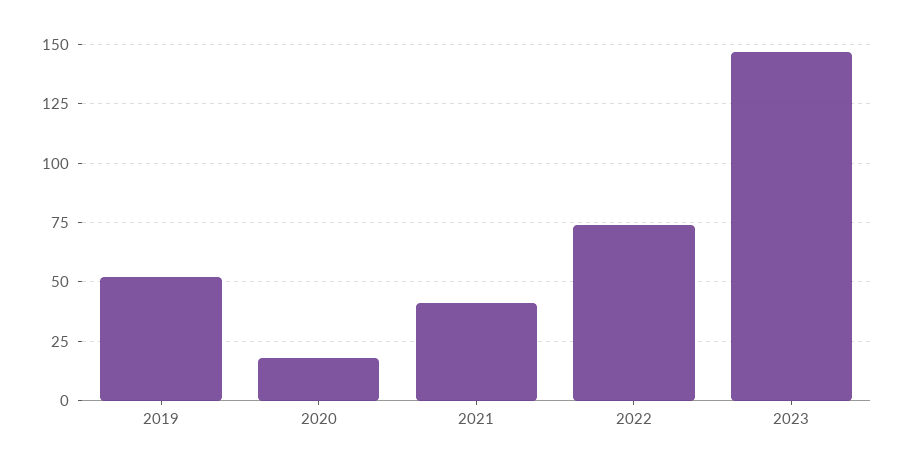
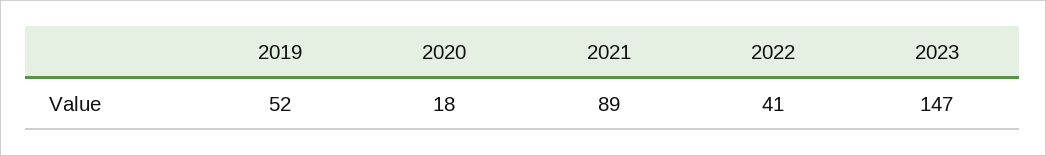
2021: 40 -> 89
2022: 75 -> 41

